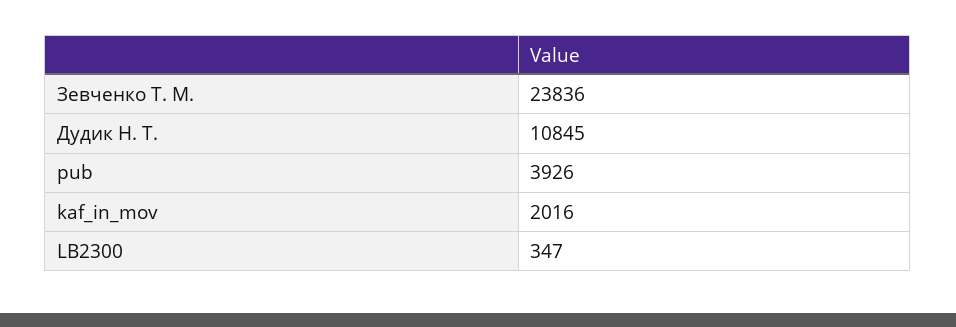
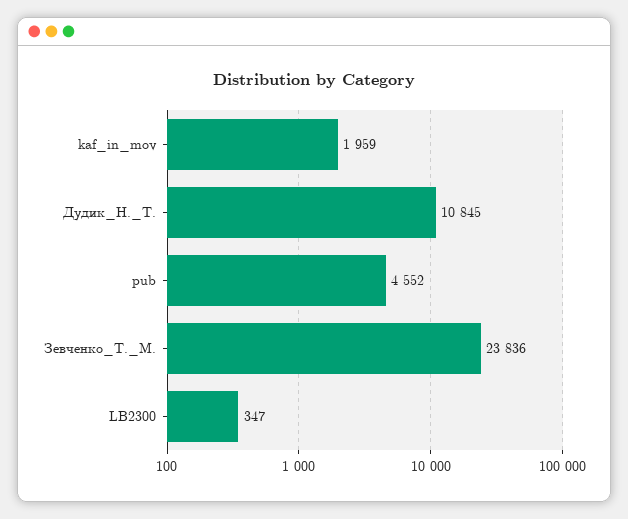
pub: 3926 -> 4552
kaf_in_mov: 2016 -> 1959

